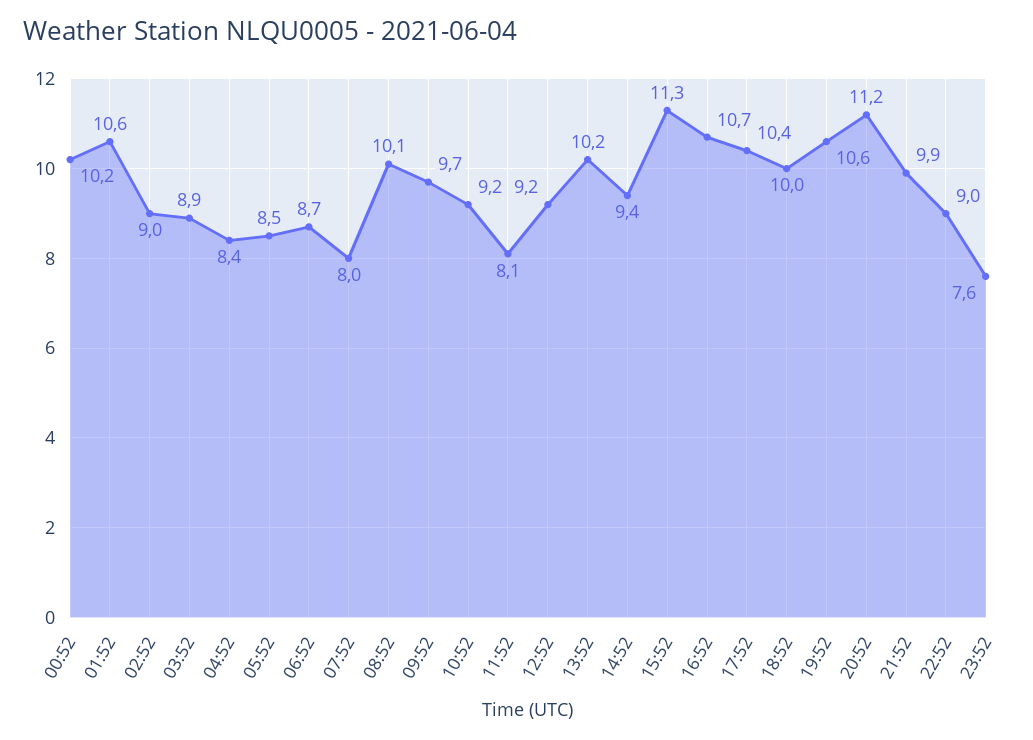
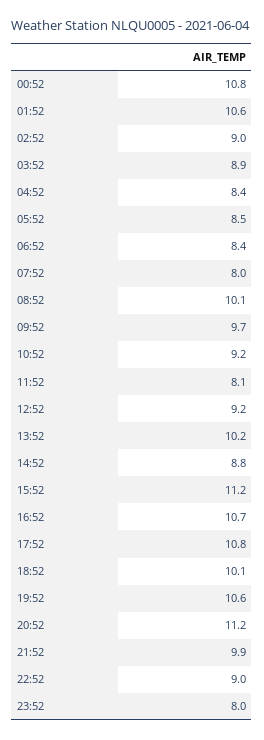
00:52: 10.2 -> 10.8
06:52: 8.7 -> 8.4
14:52: 9.4 -> 8.8
15:52: 11.3 -> 11.2
17:52: 10.4 -> 10.8
18:52: 10 -> 10.1
23:52: 7.6 -> 8

